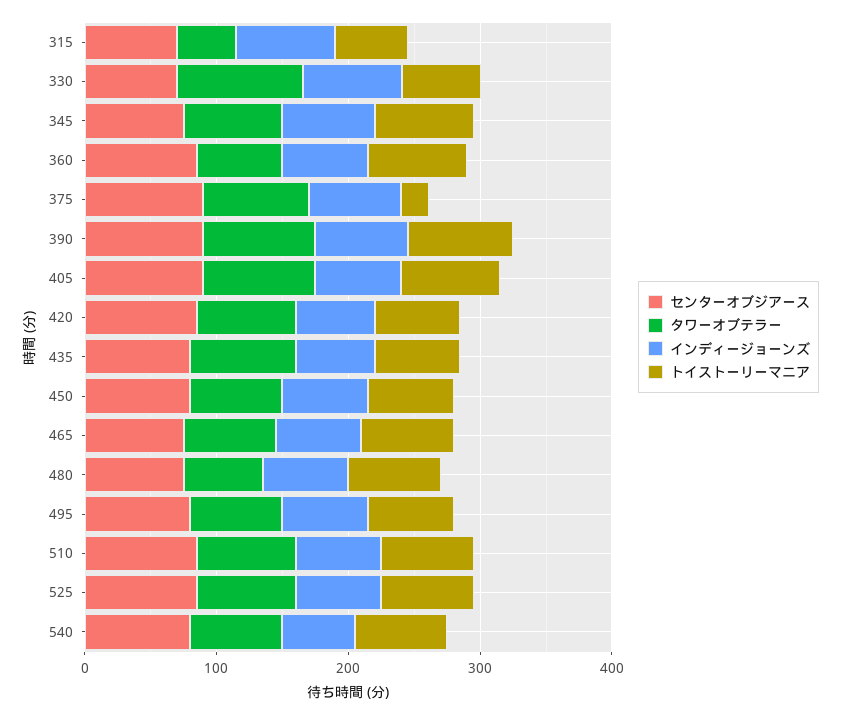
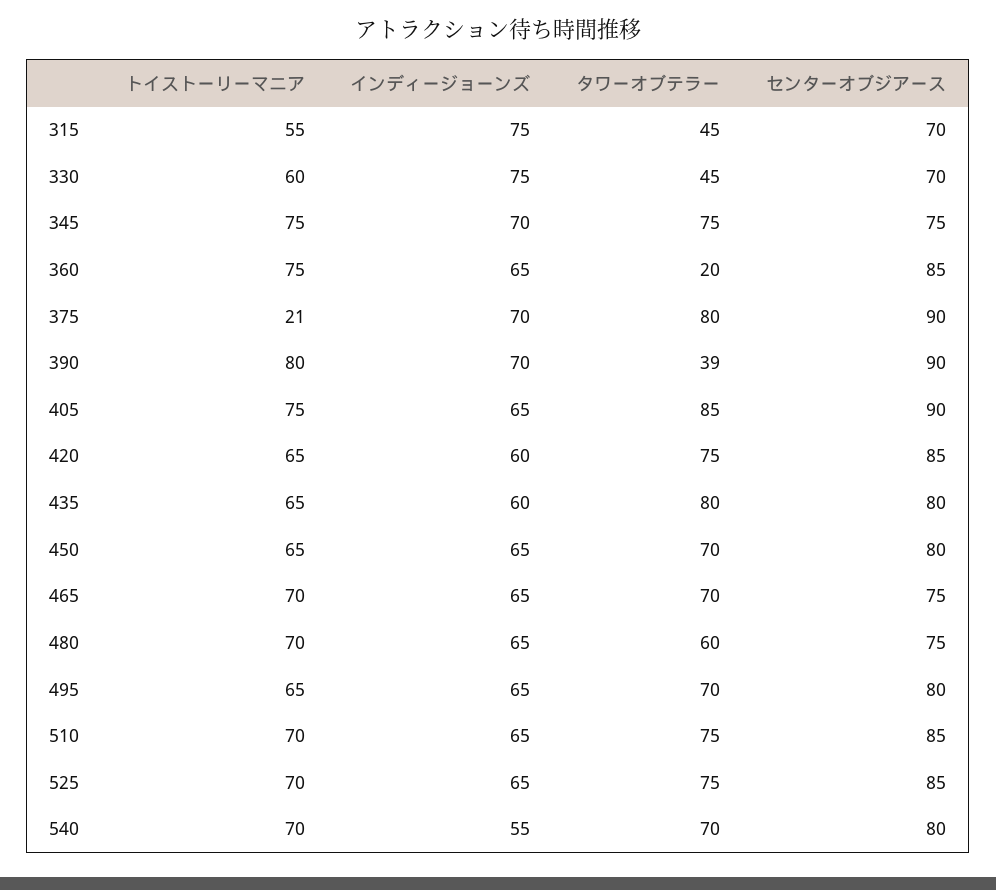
タワーオブテラー, 330: 100 -> 45
タワーオブテラー, 360: 60 -> 20
タワーオブテラー, 390: 80 -> 39

